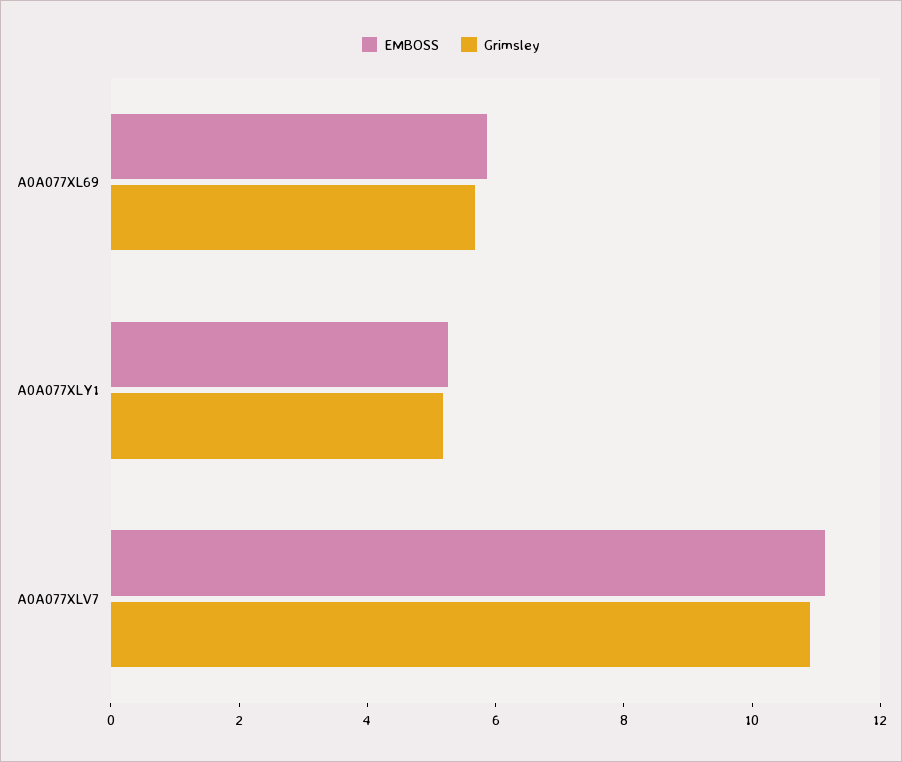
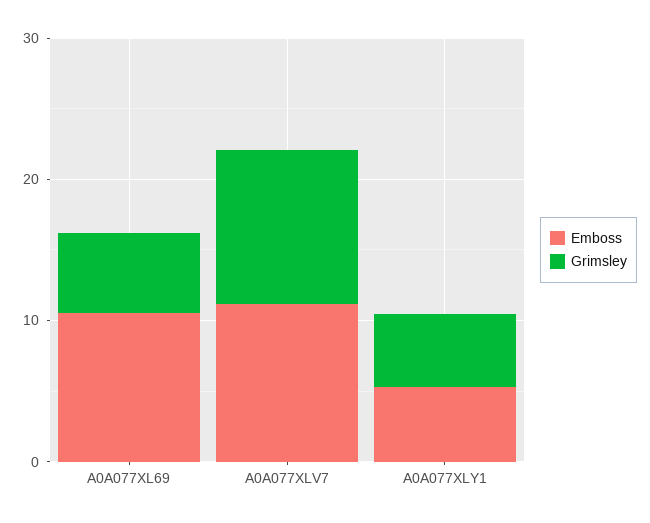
EMBOSS, A0A077XL69: 6 -> 10

